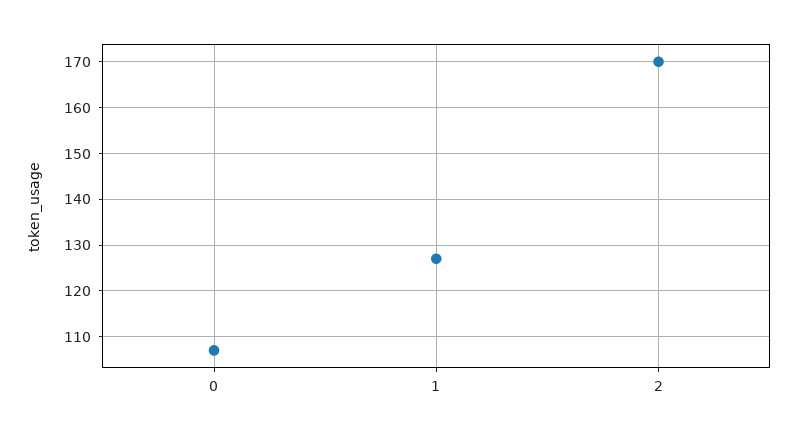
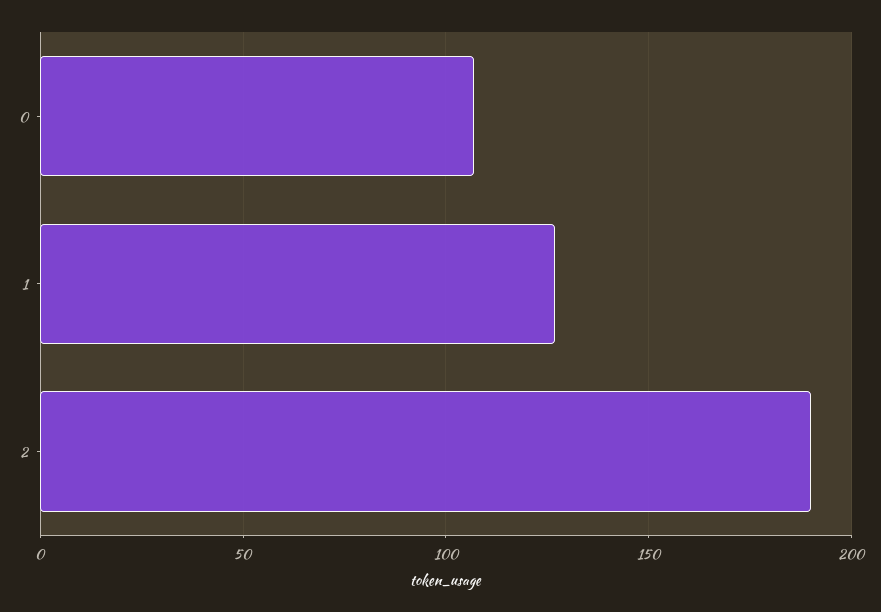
2: 170 -> 190

